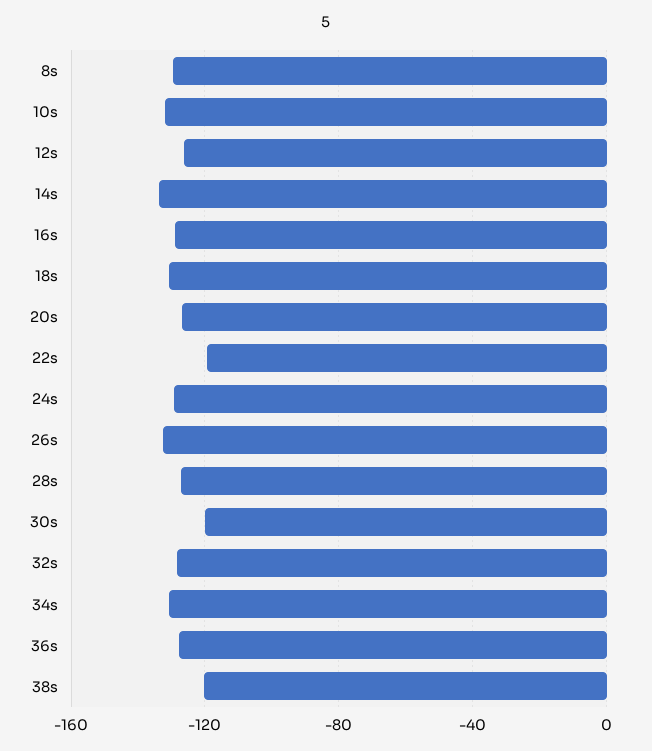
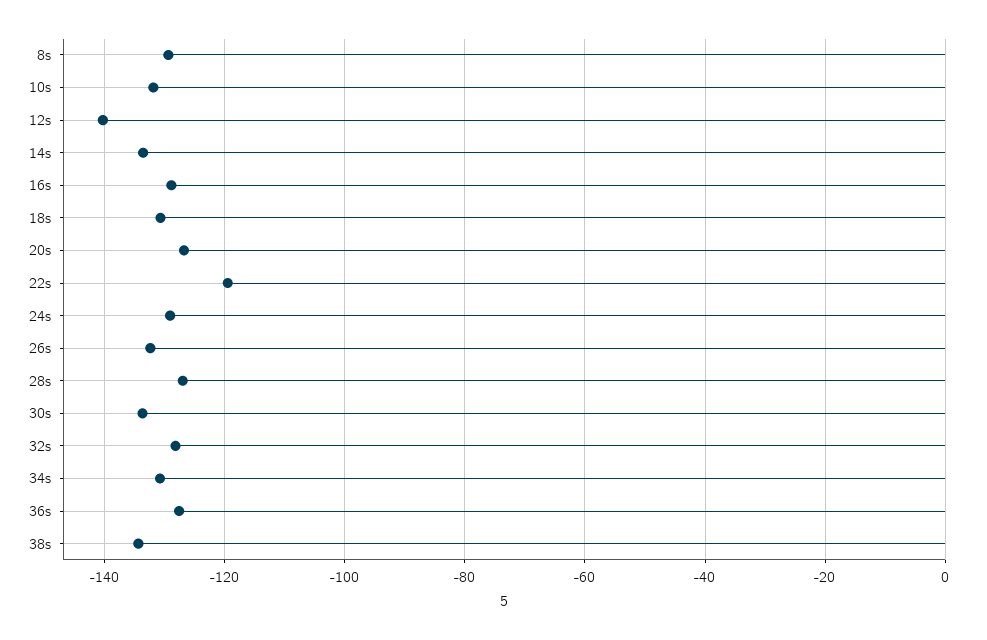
12s: -125 -> -140
30s: -120 -> -134
38s: -120 -> -134

